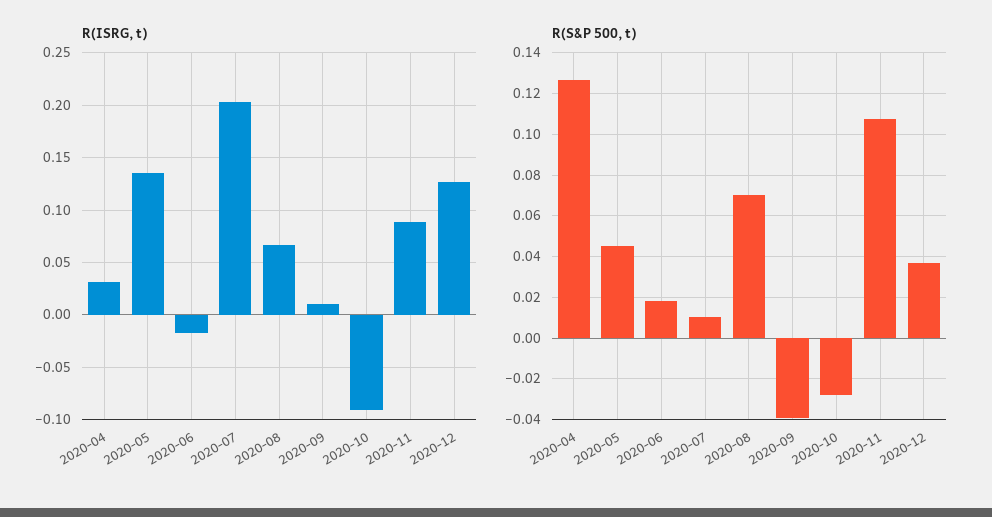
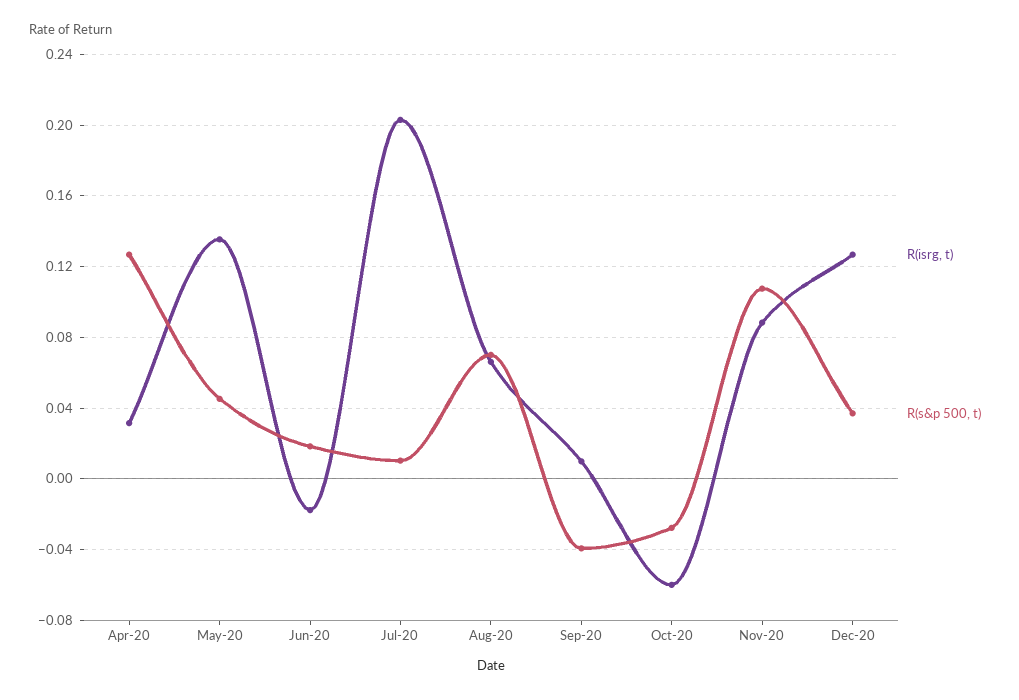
R(ISRG, t), 2020-10: -0.09 -> -0.06

